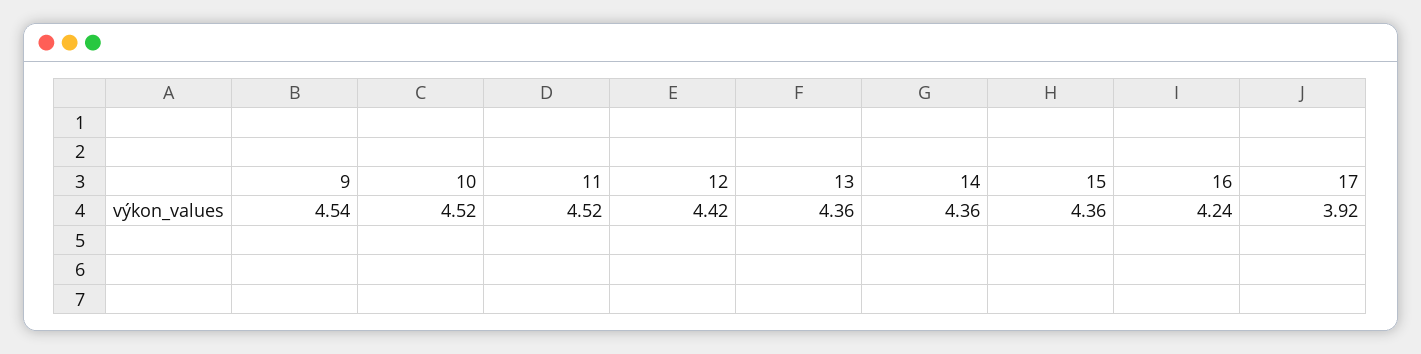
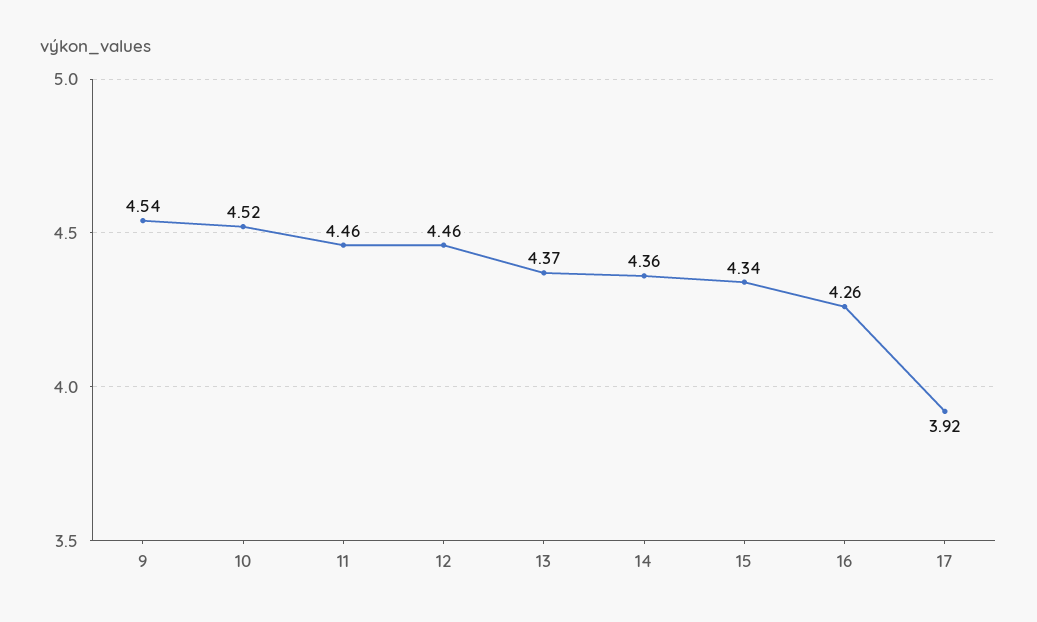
11: 4.52 -> 4.46
12: 4.42 -> 4.46
13: 4.36 -> 4.37
15: 4.36 -> 4.34
16: 4.24 -> 4.26

